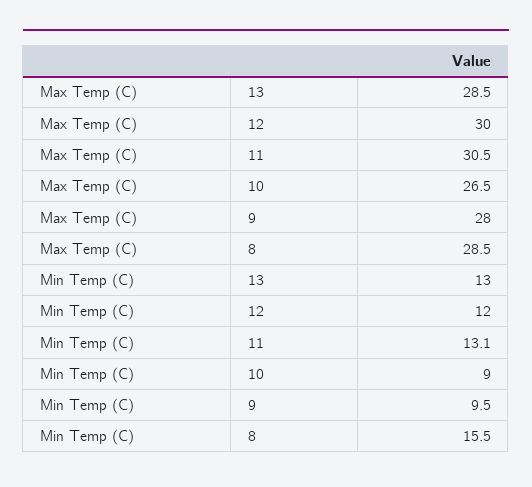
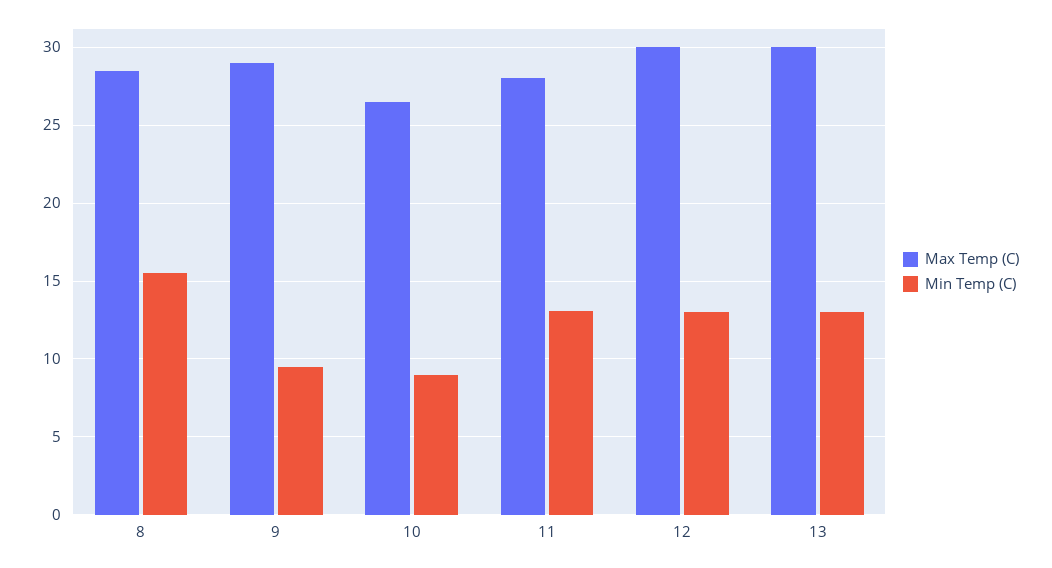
Max Temp (C), 13: 28.5 -> 30
Max Temp (C), 11: 30.5 -> 28
Max Temp (C), 9: 28 -> 29
Min Temp (C), 12: 12 -> 13

